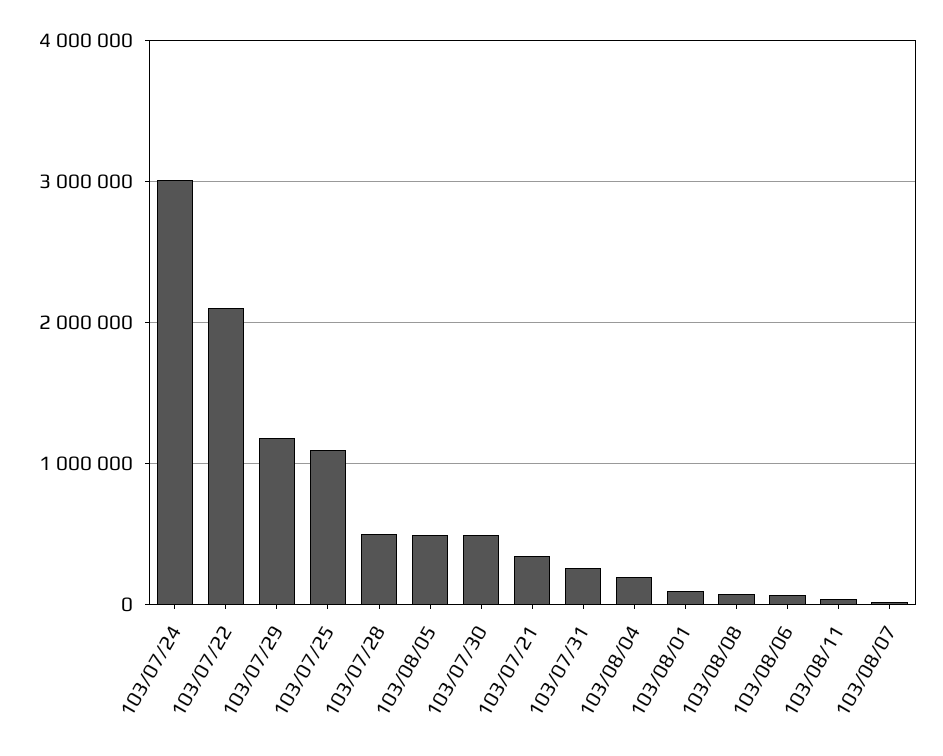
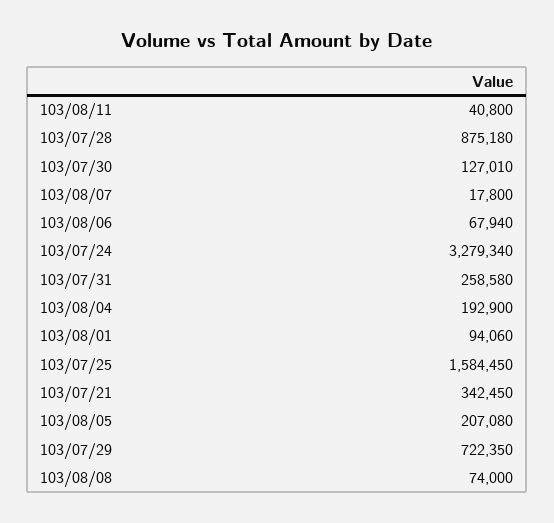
103/07/24: 3000000 -> 3279340
103/07/22: 2100000 -> none
103/07/29: 1200000 -> 722350
103/07/25: 1100000 -> 1584450
103/07/28: 500000 -> 875180
103/08/05: 500000 -> 207080
103/07/30: 500000 -> 127010

